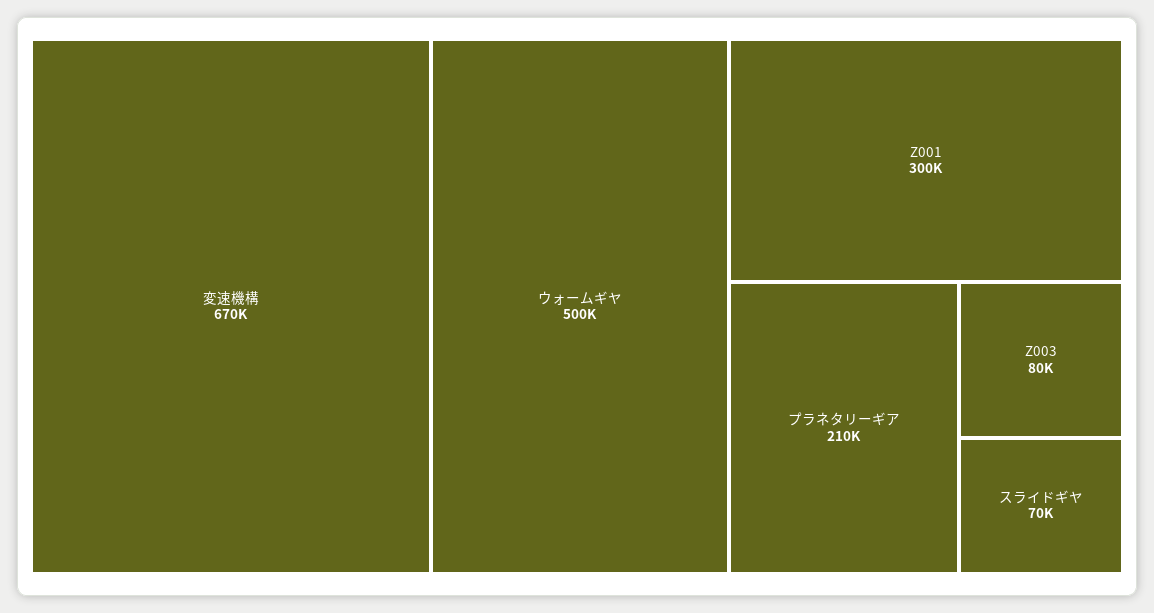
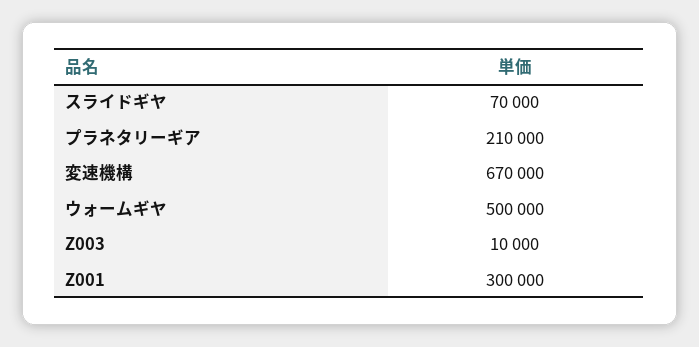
Z003: 80000 -> 10000

